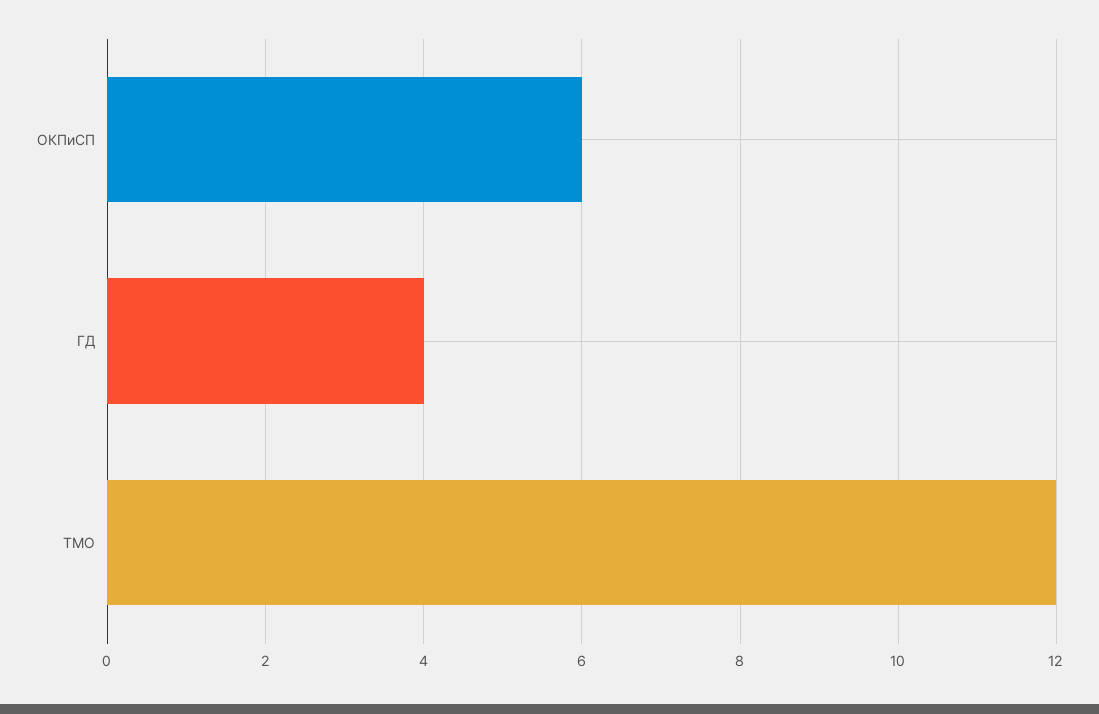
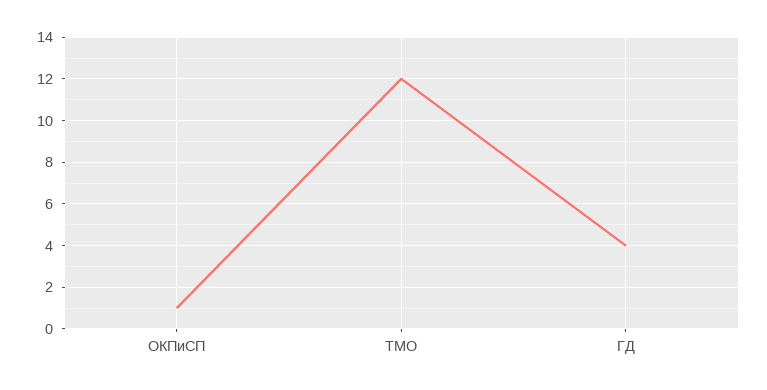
ОКПиСП: 6 -> 1

